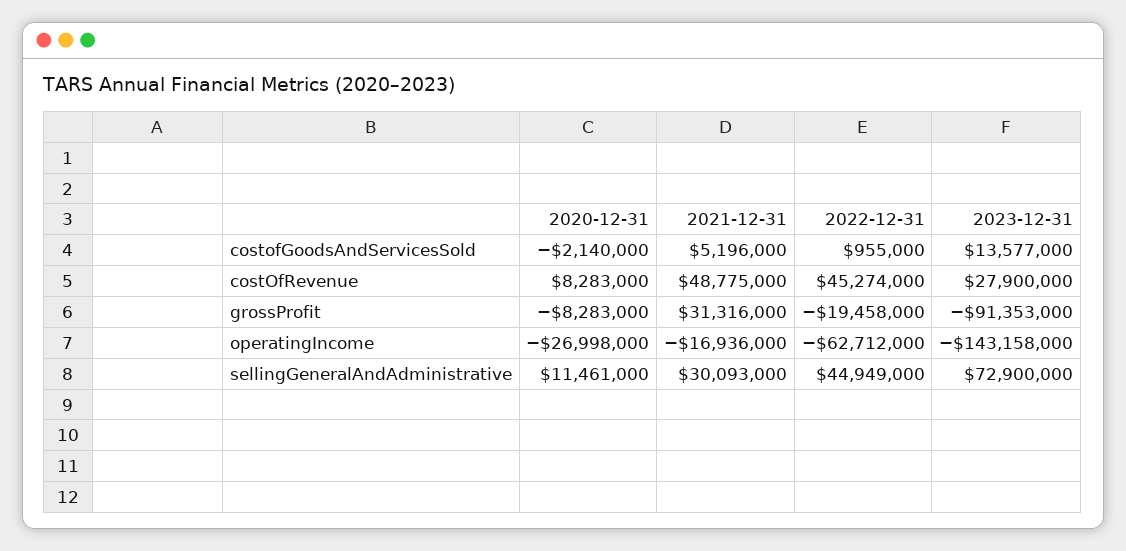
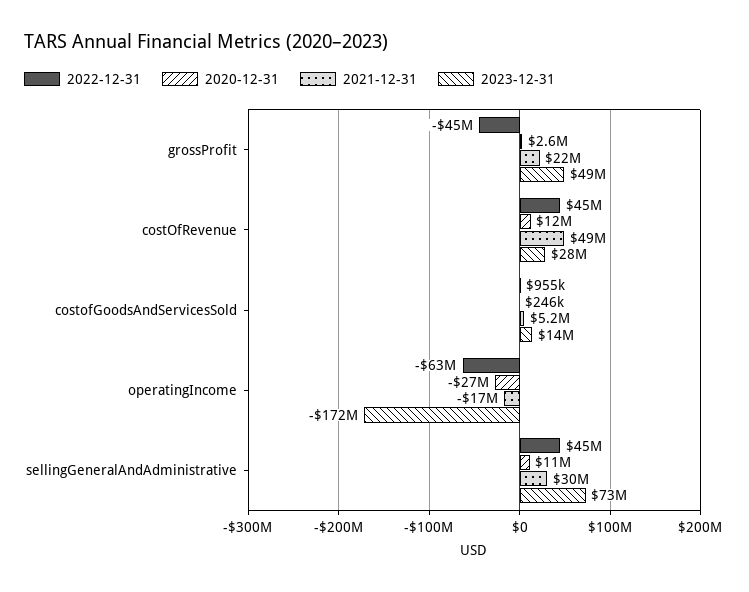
2020-12-31, costofGoodsAndServicesSold: -2140000 -> 246000
2020-12-31, costOfRevenue: 8283000 -> 12000000
2020-12-31, grossProfit: -8283000 -> 2600000
2021-12-31, grossProfit: 31316000 -> 22000000
2022-12-31, grossProfit: -19458000 -> -45000000
2023-12-31, grossProfit: -91353000 -> 49000000
2023-12-31, operatingIncome: -143158000 -> -172000000

